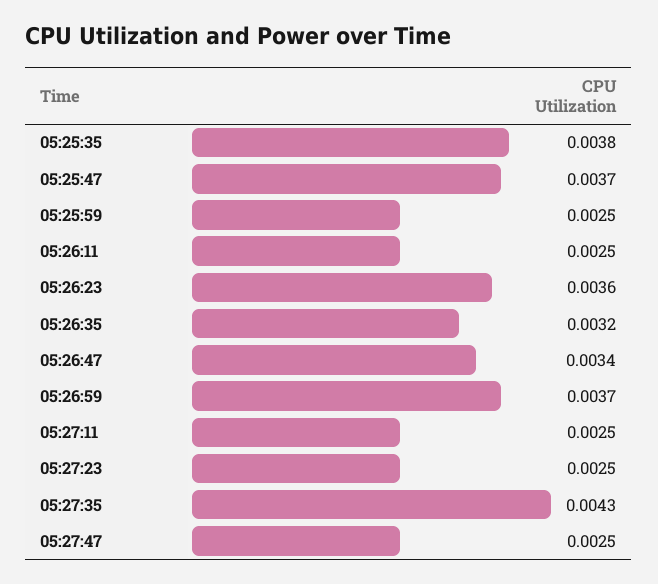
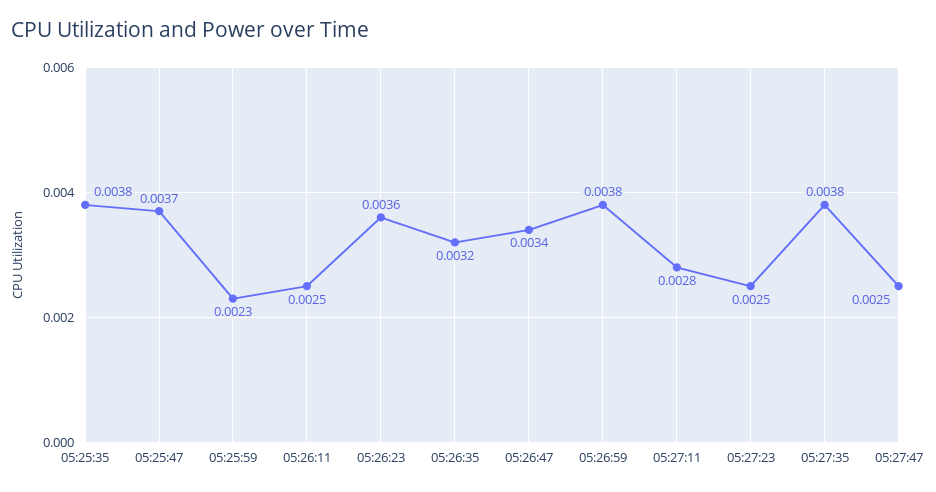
05:25:59: 0.0025 -> 0.0023
05:26:59: 0.0037 -> 0.0038
05:27:11: 0.0025 -> 0.0028
05:27:35: 0.0043 -> 0.0038

